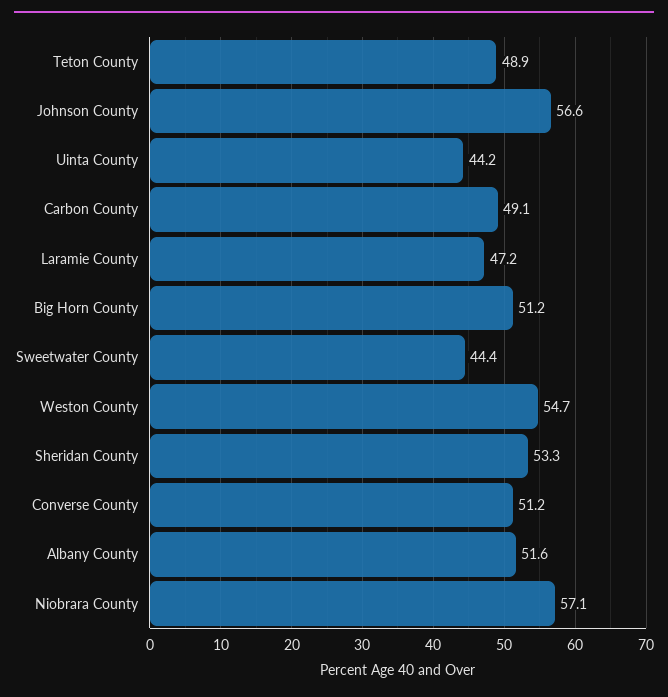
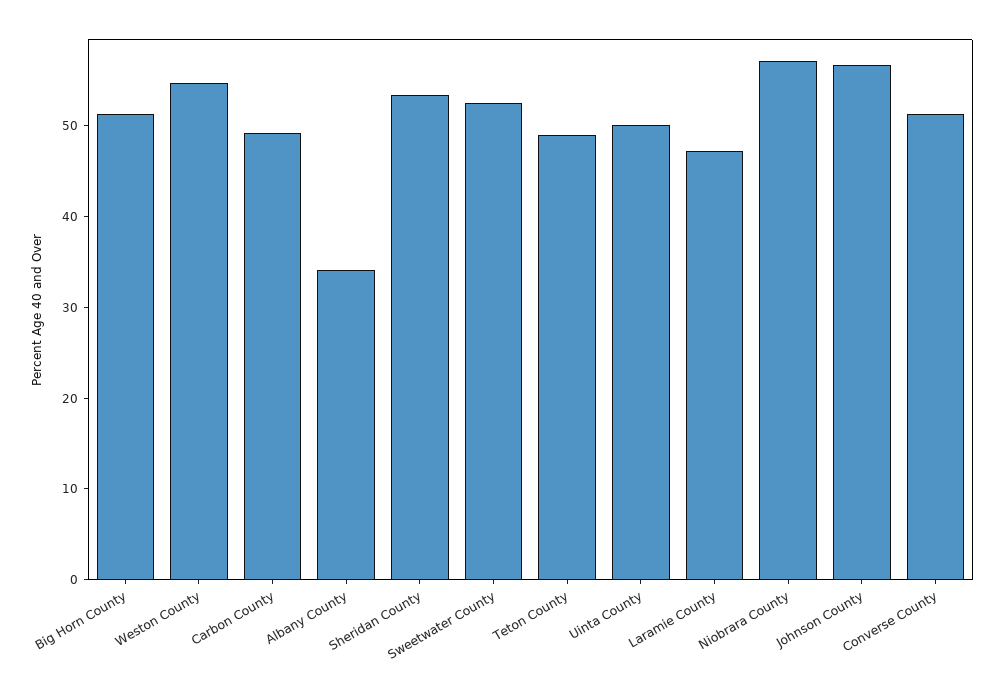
Uinta County: 44.2 -> 50
Sweetwater County: 44.4 -> 52
Albany County: 51.6 -> 34

